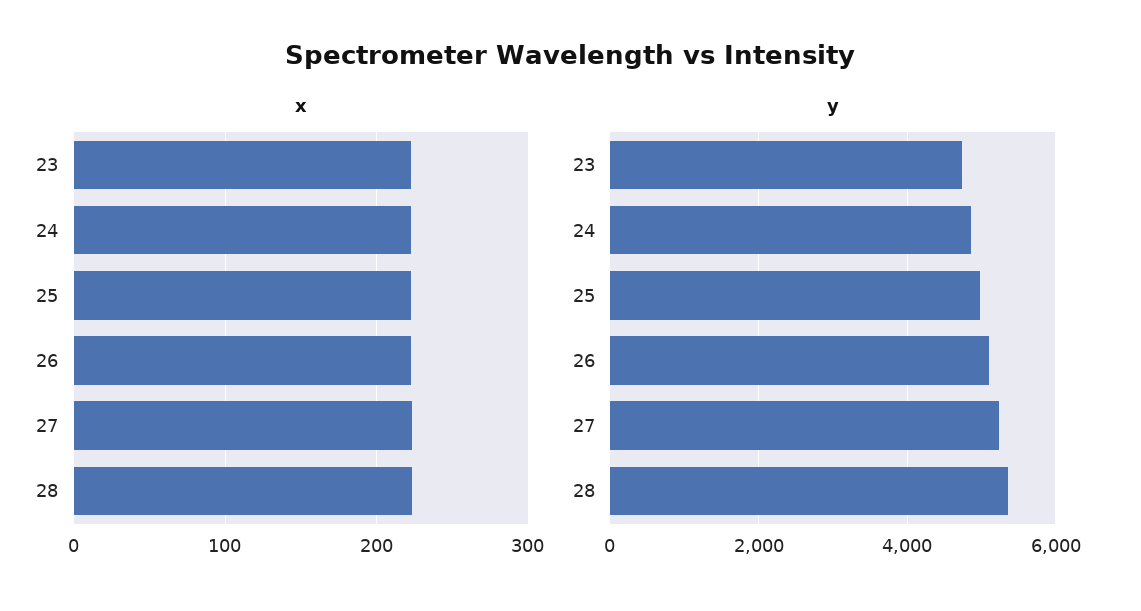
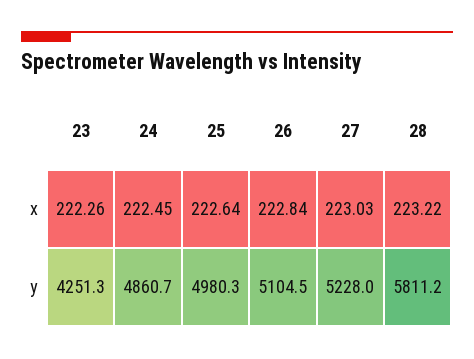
y, 23: 4800 -> 4251.3
y, 28: 5400 -> 5811.2

